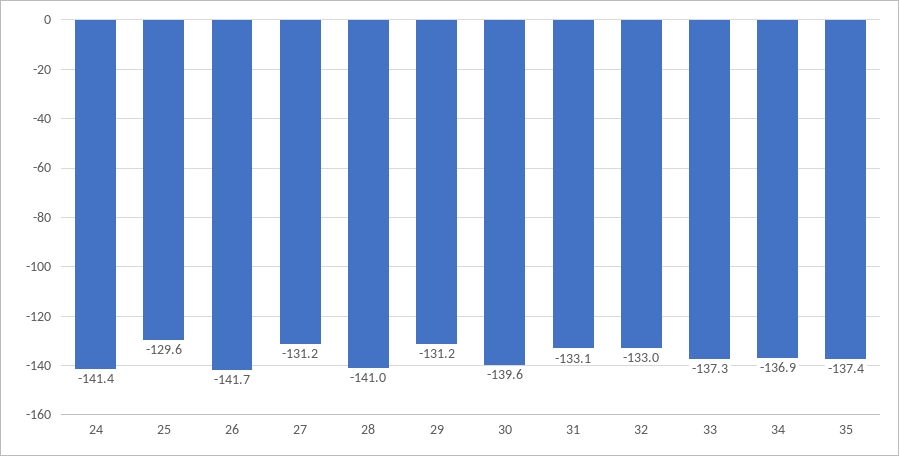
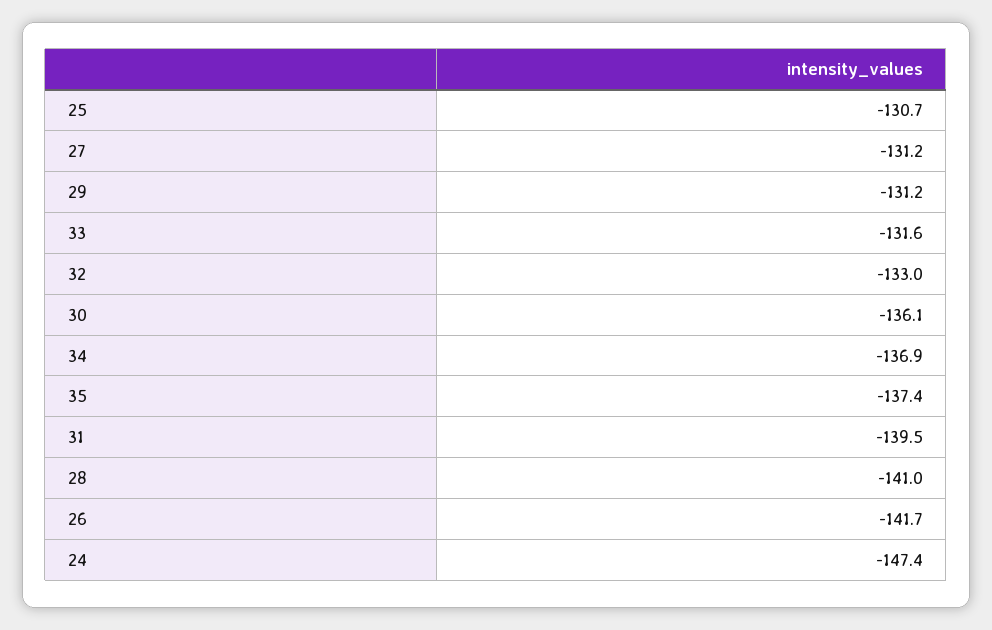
24: -141.4 -> -147.4
25: -129.6 -> -130.7
30: -139.6 -> -136.1
31: -133.1 -> -139.5
33: -137.3 -> -131.6

